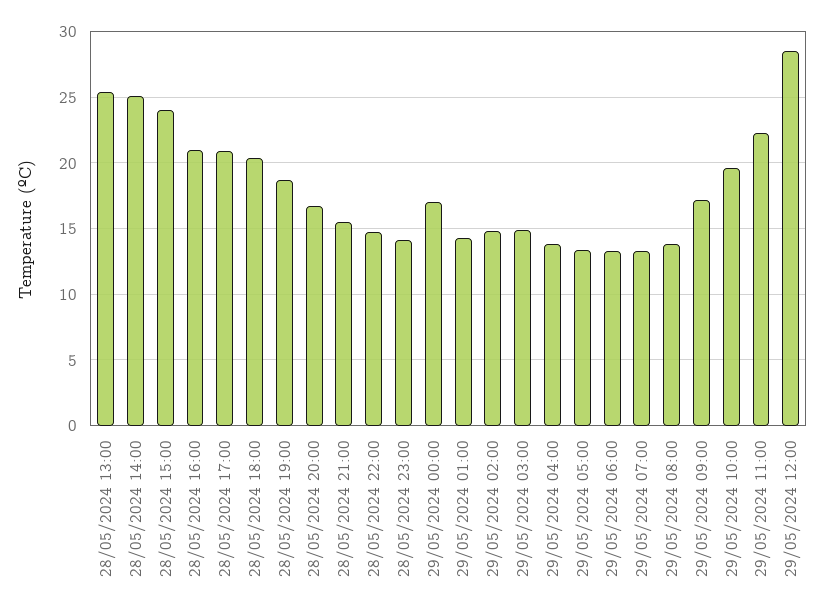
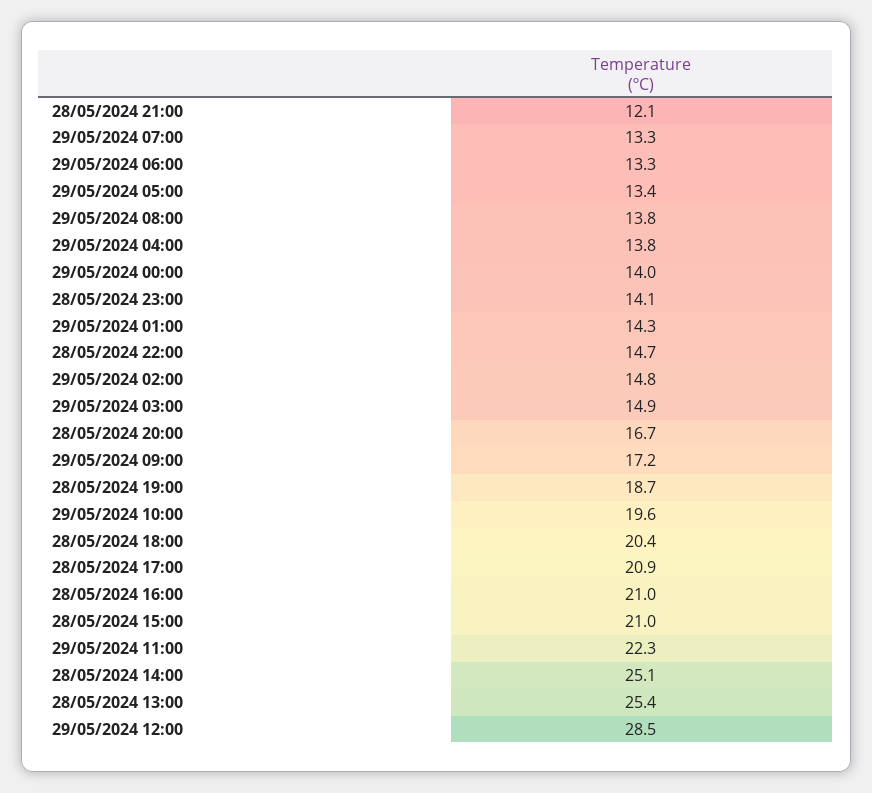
28/05/2024 15:00: 24 -> 21
28/05/2024 21:00: 15.5 -> 12.1
29/05/2024 00:00: 17 -> 14

